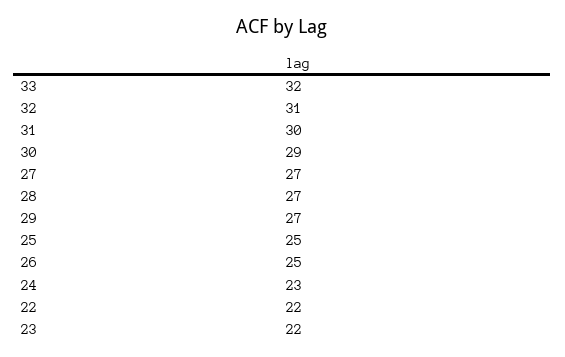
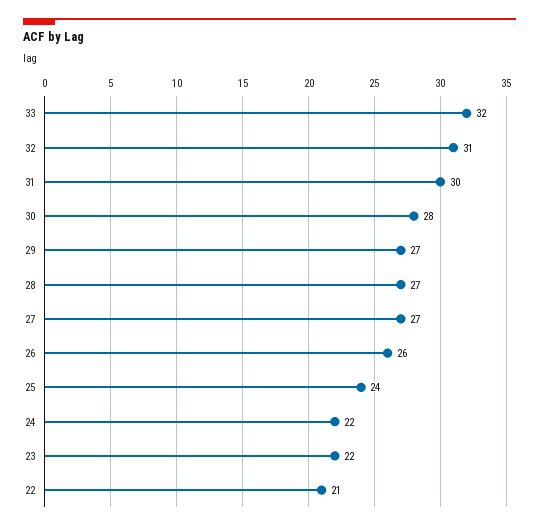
30: 29 -> 28
25: 25 -> 24
26: 25 -> 26
24: 23 -> 22
22: 22 -> 21

